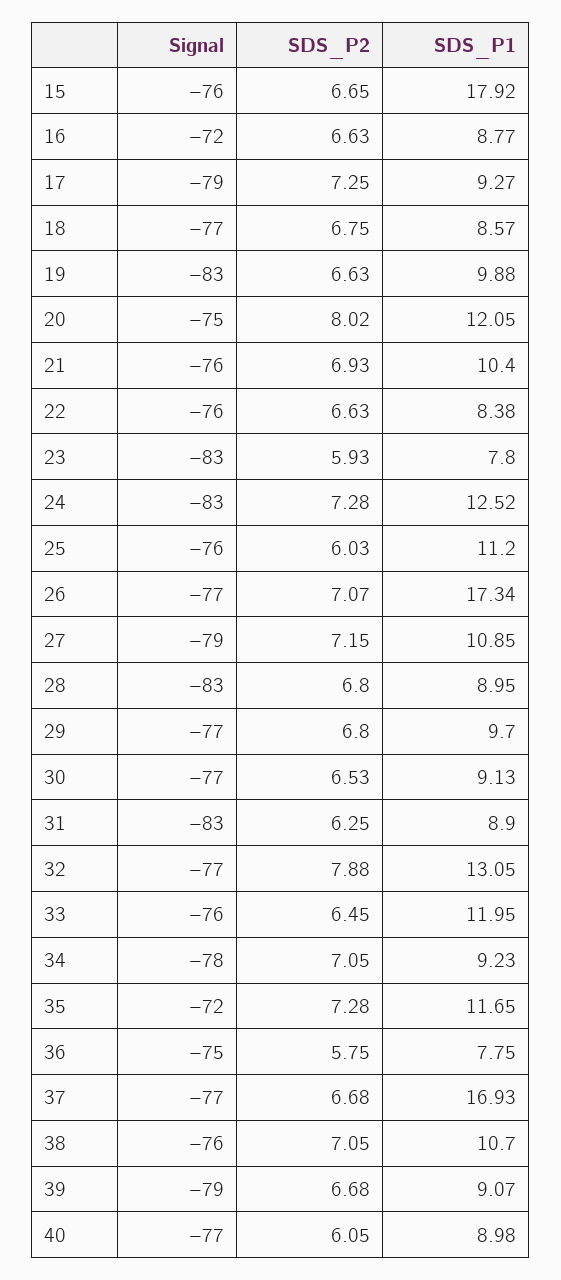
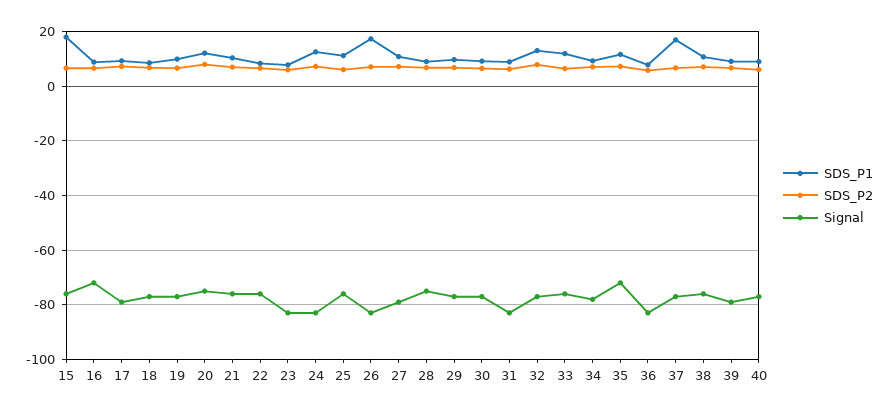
Signal, 19: -83 -> -77.5
Signal, 26: -77 -> -82.5
Signal, 28: -83 -> -75
Signal, 36: -75 -> -82.5

